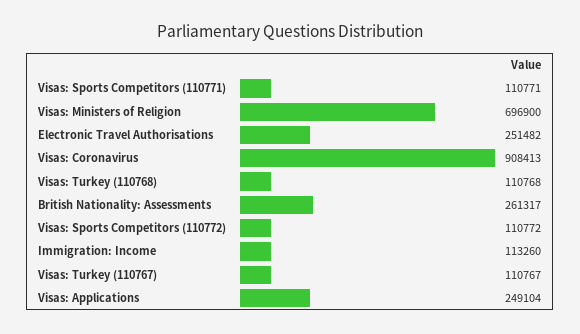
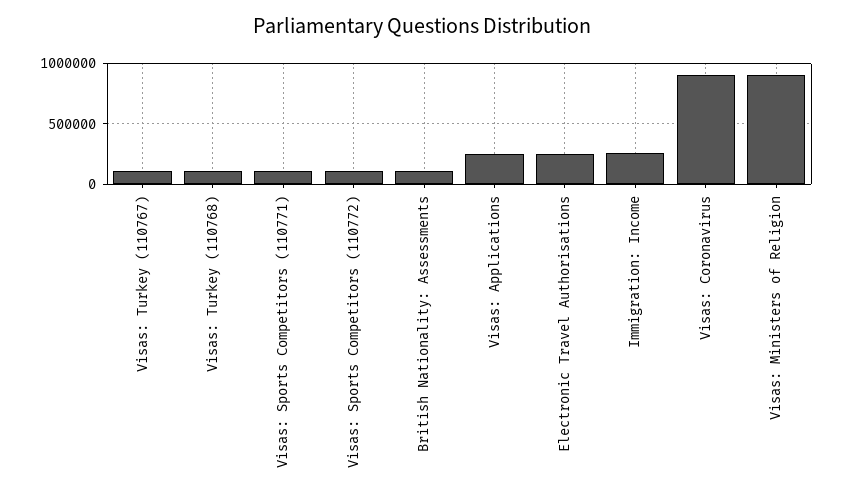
Visas: Ministers of Religion: 696900 -> 900000
British Nationality: Assessments: 261317 -> 100000
Immigration: Income: 113260 -> 250000

